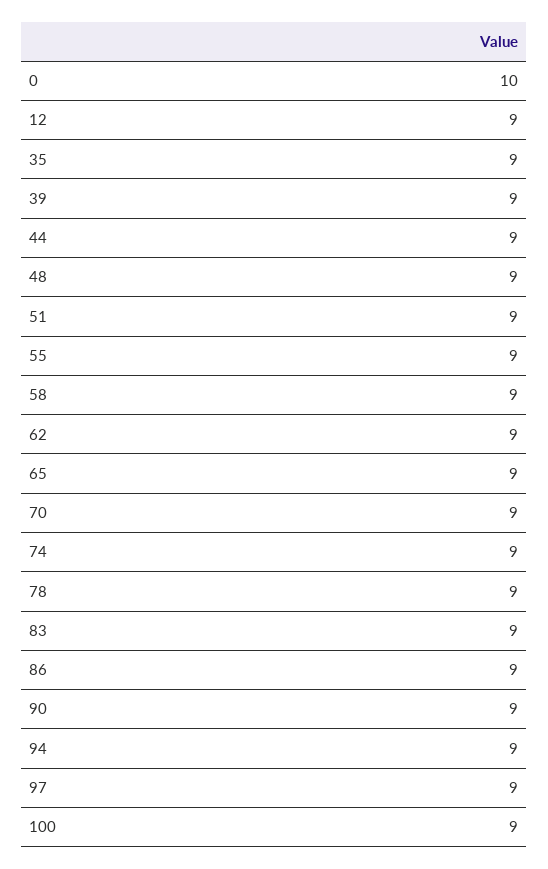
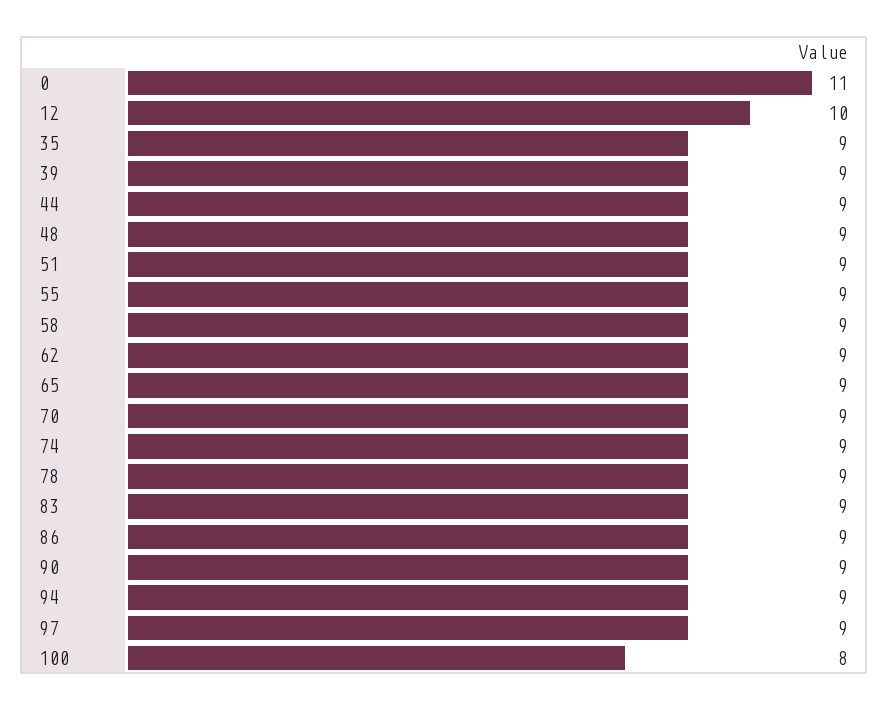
0: 10 -> 11
12: 9 -> 10
100: 9 -> 8

